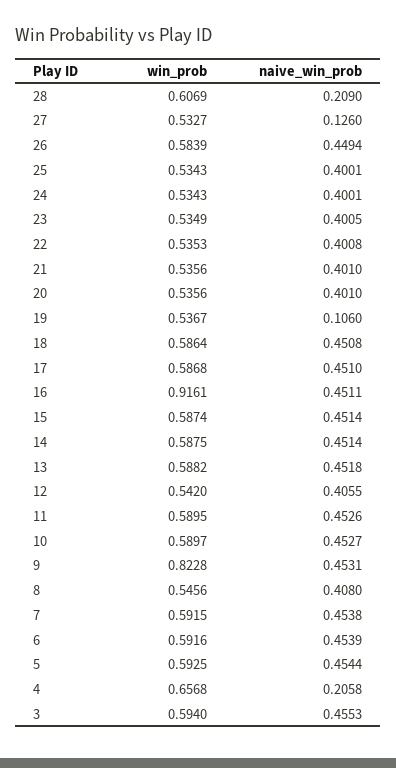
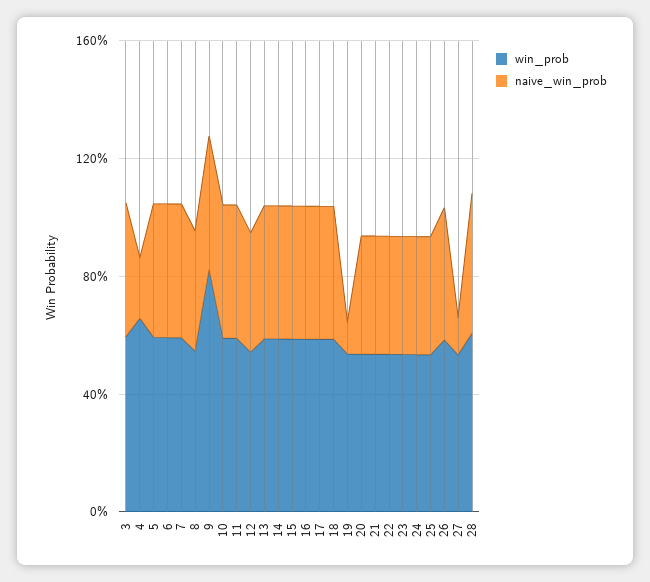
naive_win_prob, 28: 0.209 -> 0.5
win_prob, 16: 0.9161 -> 0.6

